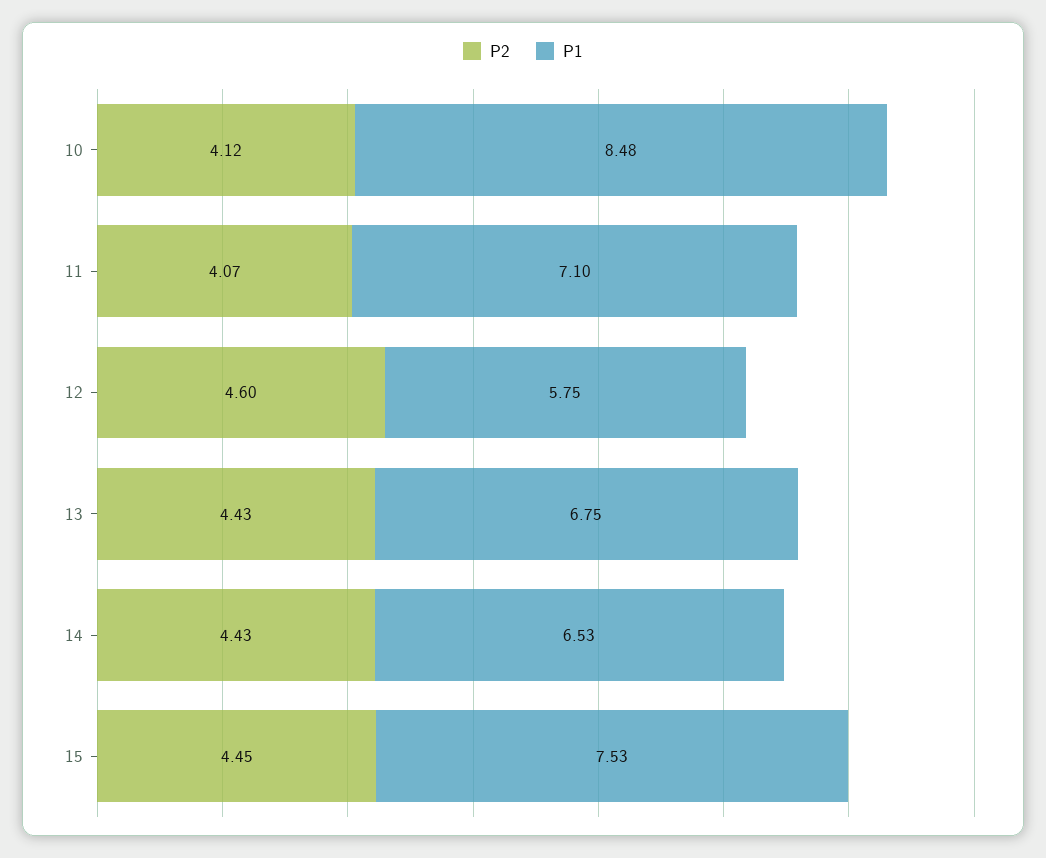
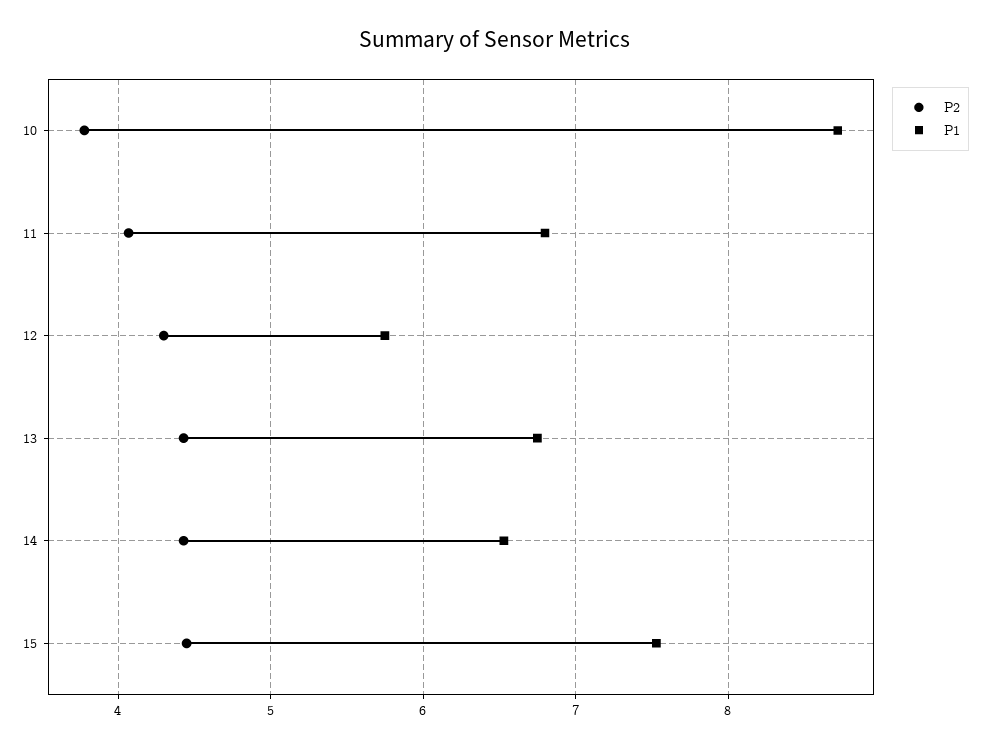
P2, 10: 4.12 -> 3.8
P1, 10: 8.48 -> 8.7
P1, 11: 7.1 -> 6.8
P2, 12: 4.6 -> 4.3

